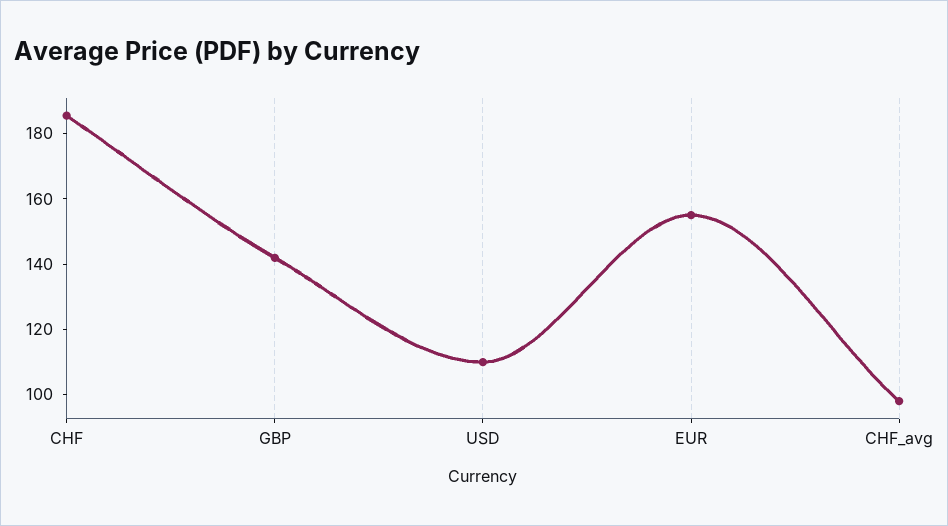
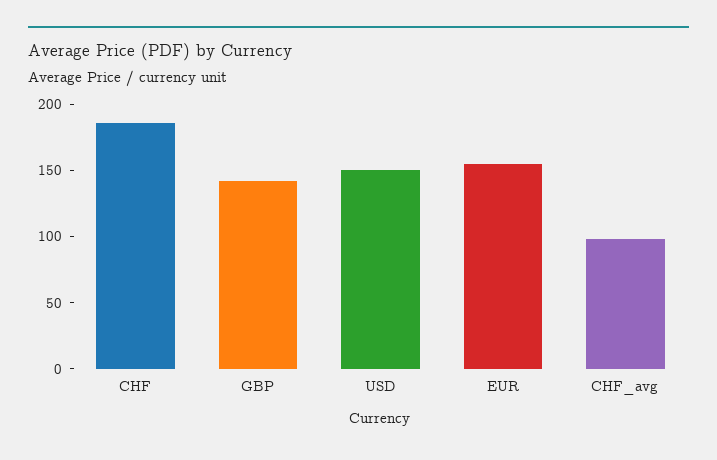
USD: 110 -> 150

